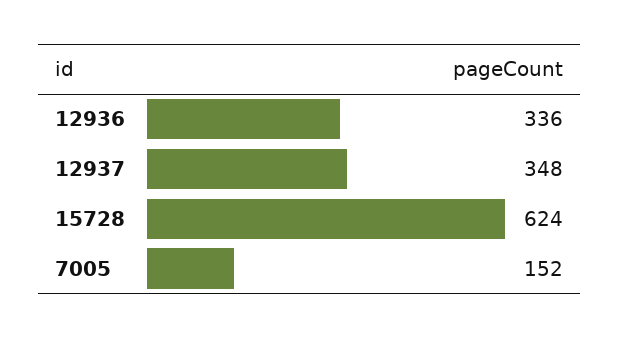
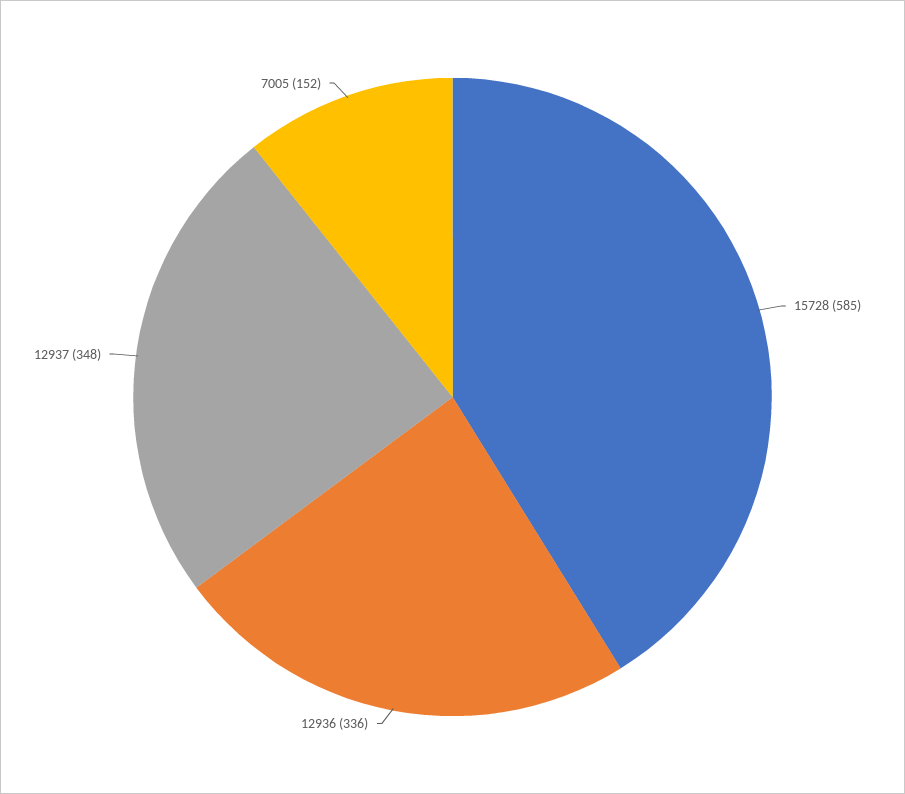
15728: 624 -> 585

